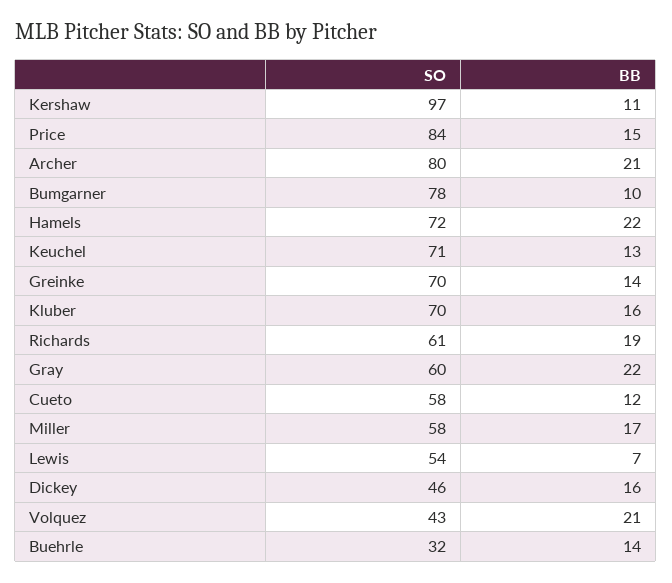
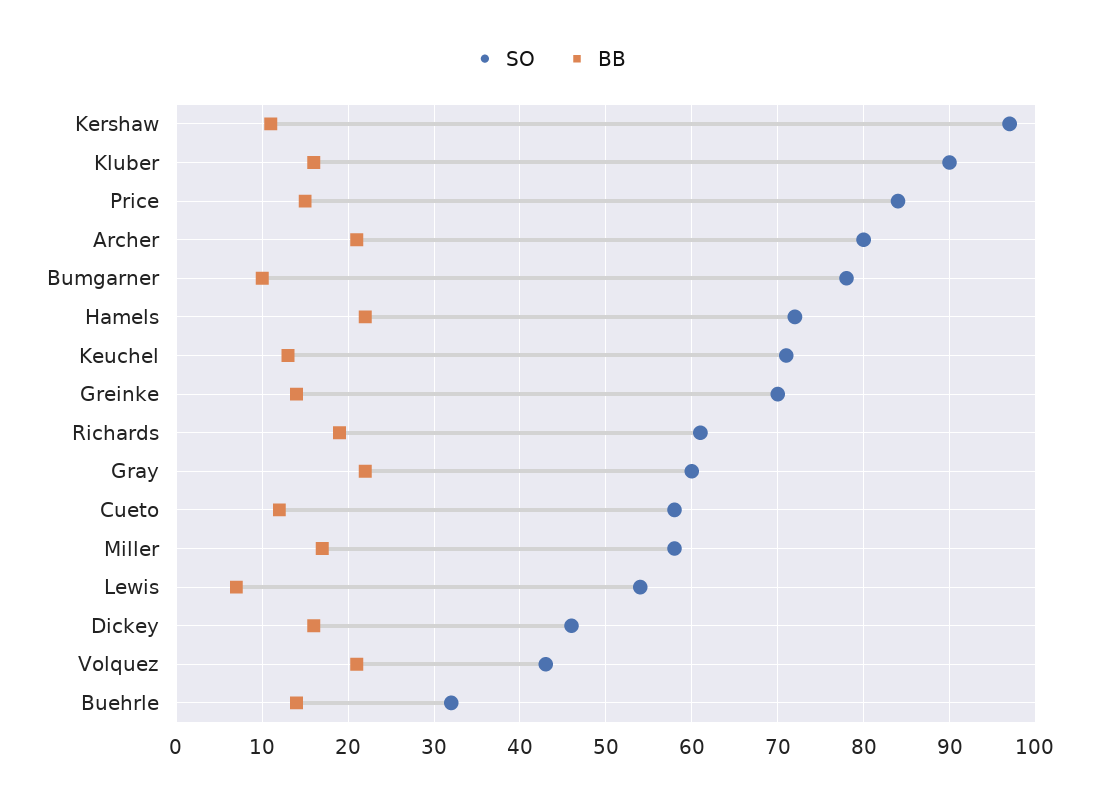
SO, Kluber: 70 -> 90

